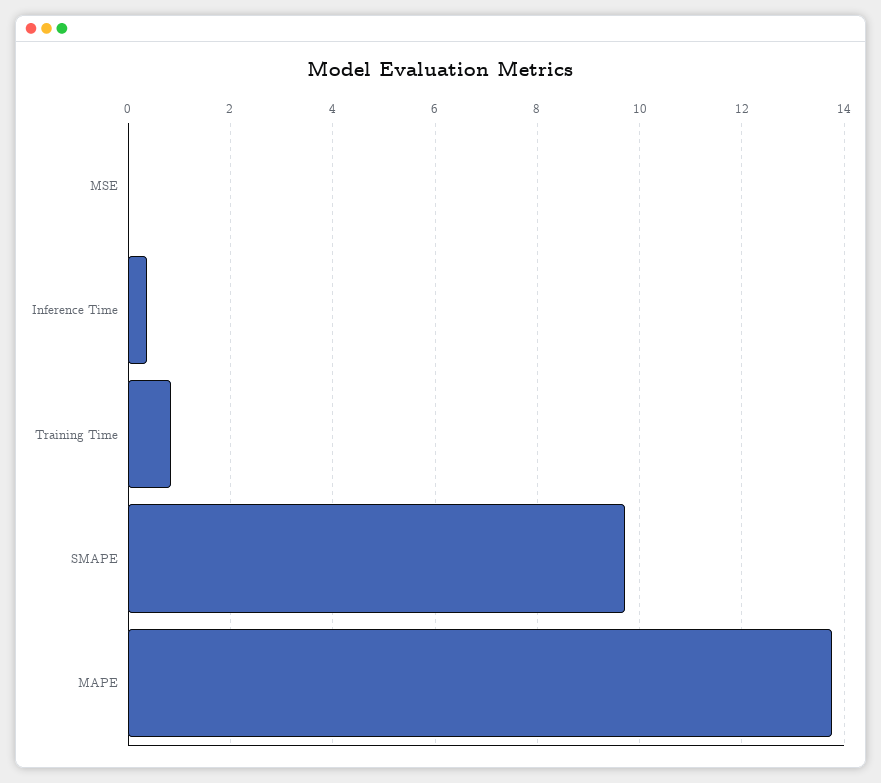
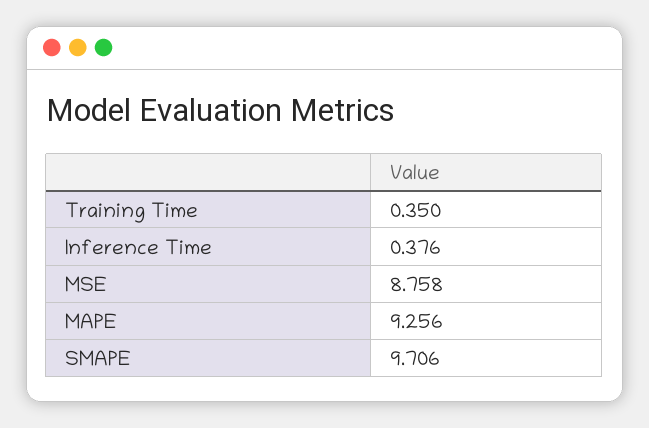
MSE: 0 -> 8.758
Training Time: 0.8 -> 0.35
MAPE: 13.8 -> 9.256

